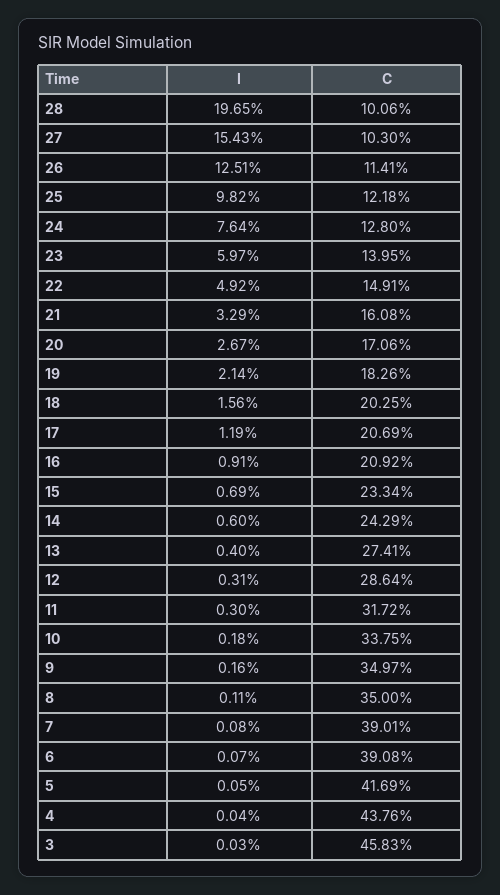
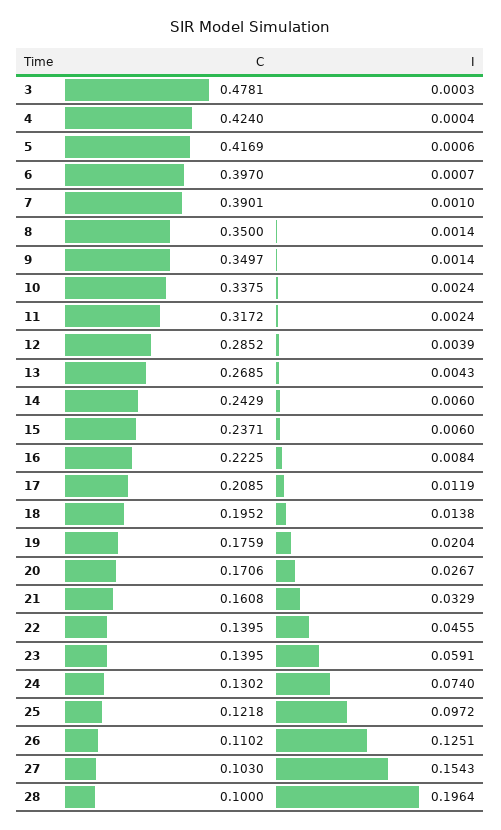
I, 28: 0.1965 -> 0.1964
C, 28: 0.1006 -> 0.1
C, 26: 0.1141 -> 0.1102
I, 25: 0.0982 -> 0.0972
I, 24: 0.0764 -> 0.074
C, 24: 0.128 -> 0.1302
I, 23: 0.0597 -> 0.0591
I, 22: 0.0492 -> 0.0455
C, 22: 0.1491 -> 0.1395
I, 19: 0.0214 -> 0.0204
C, 19: 0.1826 -> 0.1759
I, 18: 0.0156 -> 0.0138
C, 18: 0.2025 -> 0.1952
C, 17: 0.2069 -> 0.2085
I, 16: 0.0091 -> 0.0084
C, 16: 0.2092 -> 0.2225
I, 15: 0.0069 -> 0.006
C, 15: 0.2334 -> 0.2371
I, 13: 0.004 -> 0.0043
C, 13: 0.2741 -> 0.2685
I, 12: 0.0031 -> 0.0039
C, 12: 0.2864 -> 0.2852
I, 11: 0.003 -> 0.0024
I, 10: 0.0018 -> 0.0024
I, 9: 0.0016 -> 0.0014
I, 8: 0.0011 -> 0.0014
I, 7: 0.0008 -> 0.001
C, 6: 0.3908 -> 0.397
I, 5: 0.0005 -> 0.0006
C, 4: 0.4376 -> 0.424
C, 3: 0.4583 -> 0.4781

